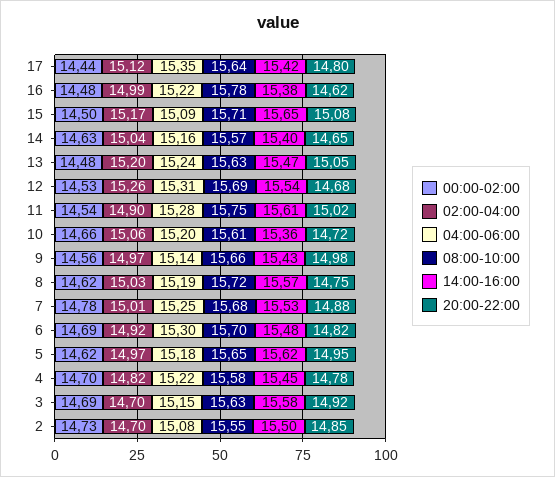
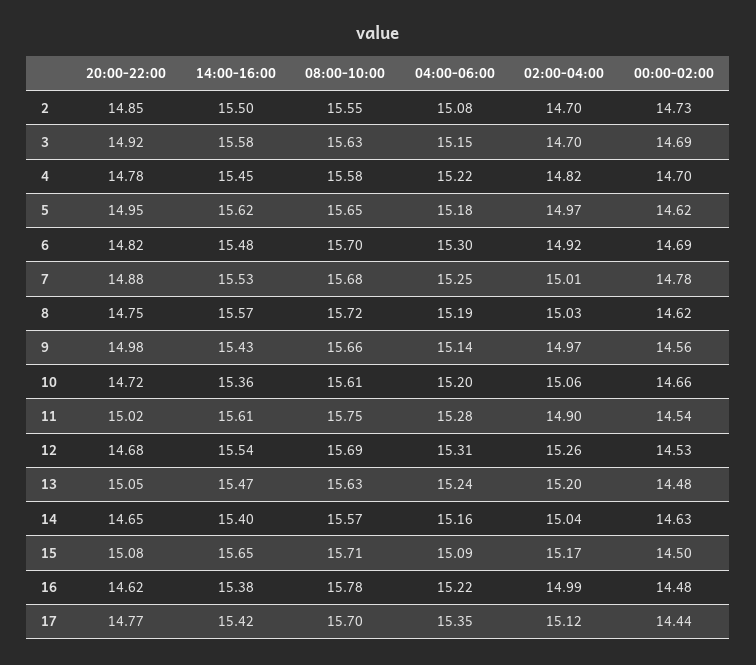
08:00-10:00, 17: 15.64 -> 15.7
20:00-22:00, 17: 14.8 -> 14.77

